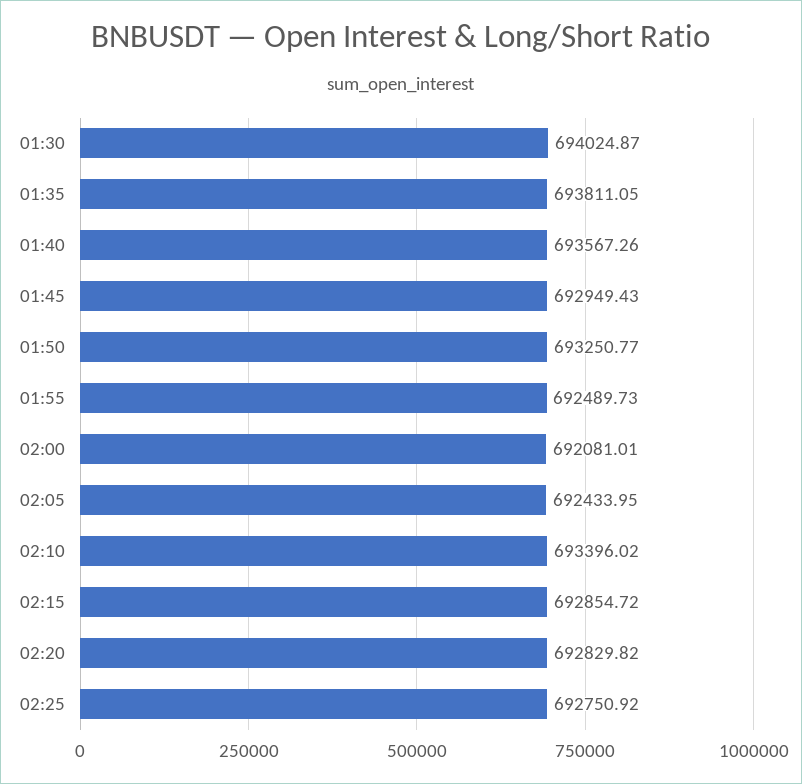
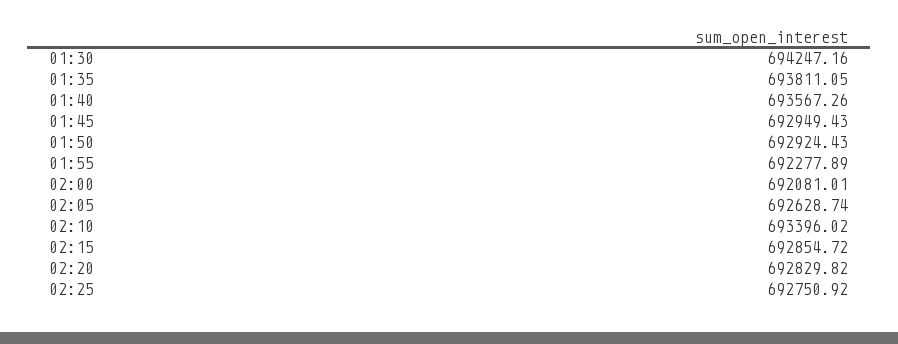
01:30: 694024.87 -> 694247.16
01:50: 693250.77 -> 692924.43
01:55: 692489.73 -> 692277.89
02:05: 692433.95 -> 692628.74

